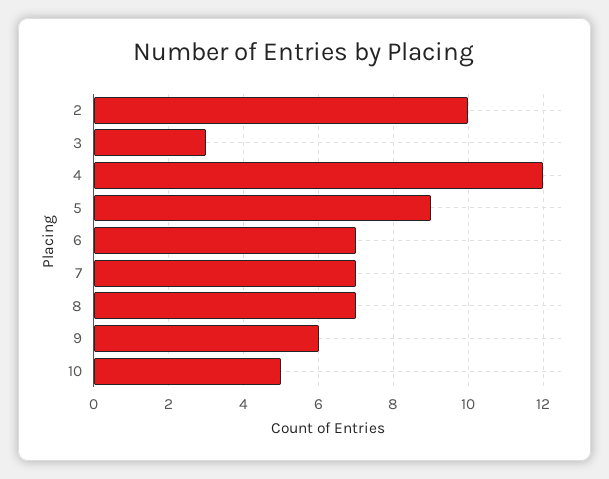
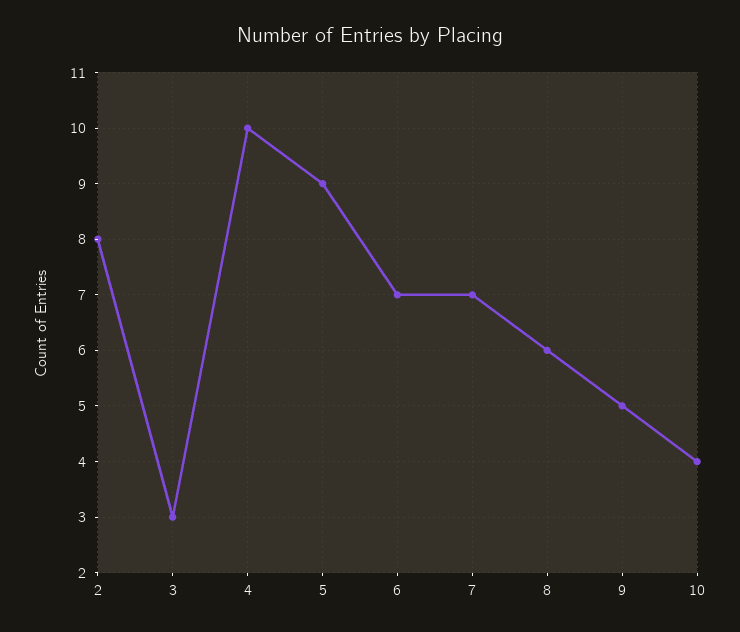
2: 10 -> 8
4: 12 -> 10
8: 7 -> 6
9: 6 -> 5
10: 5 -> 4

